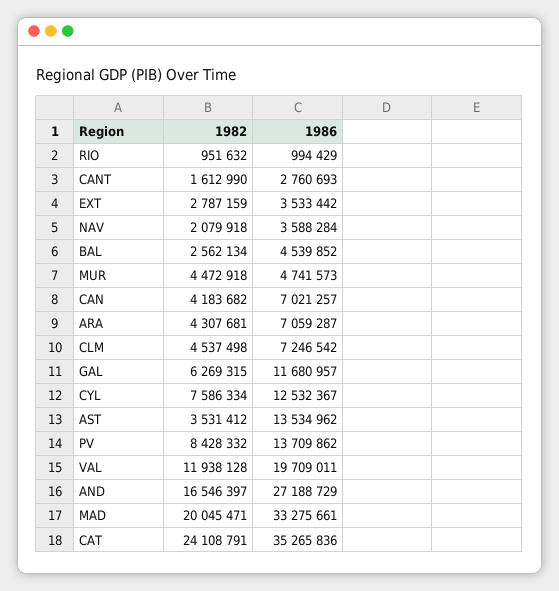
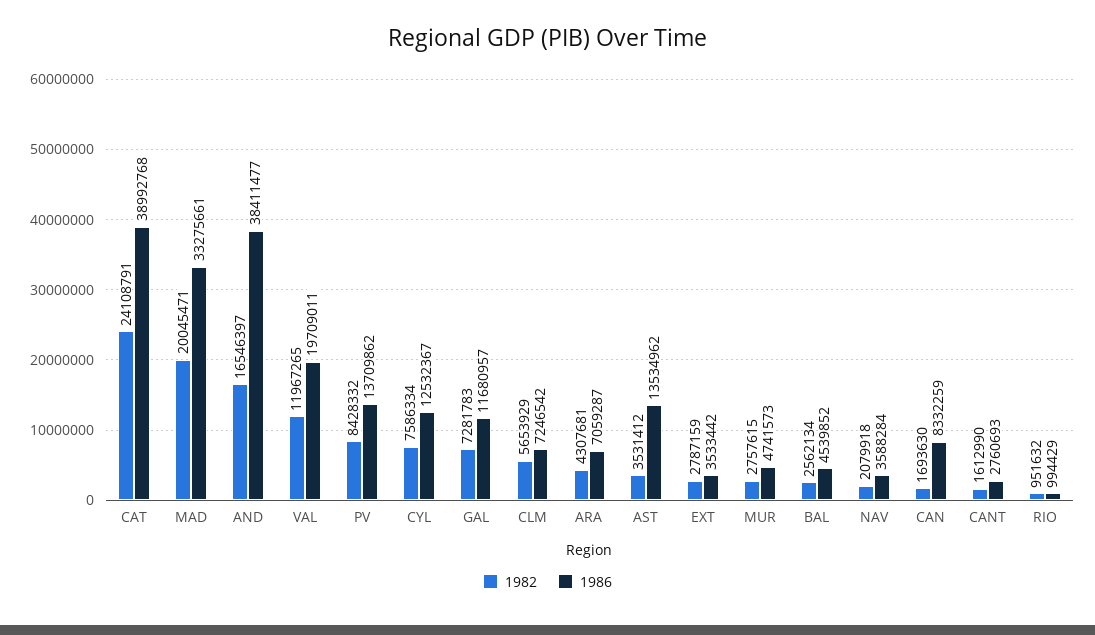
1982, MUR: 4472918 -> 2757615
1982, CAN: 4183682 -> 1693630
1986, CAN: 7021257 -> 8332259
1982, CLM: 4537498 -> 5653929
1982, GAL: 6269315 -> 7281783
1982, VAL: 11938128 -> 11967265
1986, AND: 27188729 -> 38411477
1986, CAT: 35265836 -> 38992768

